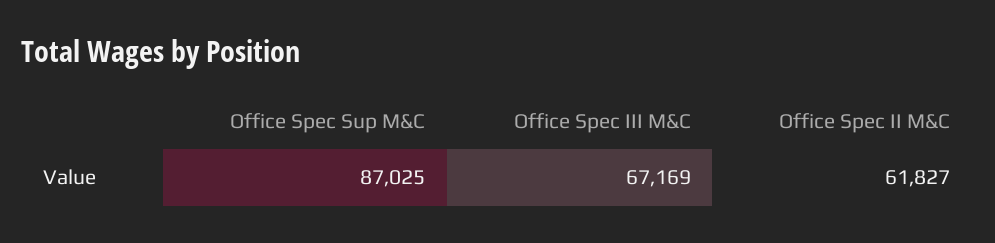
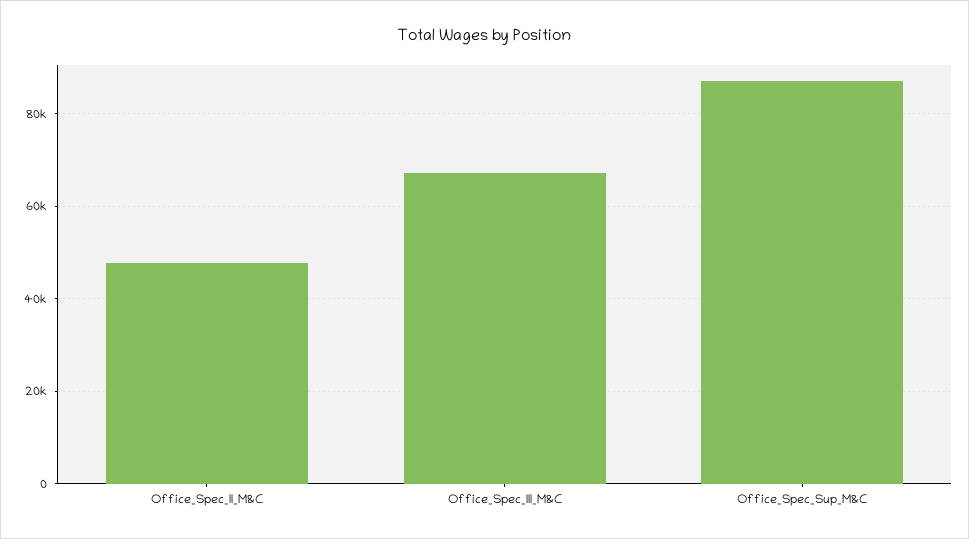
Office Spec II M&C: 61827 -> 48000

